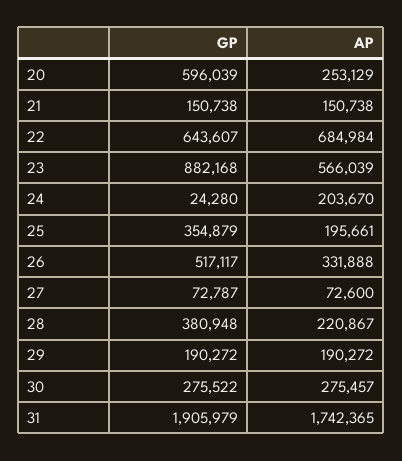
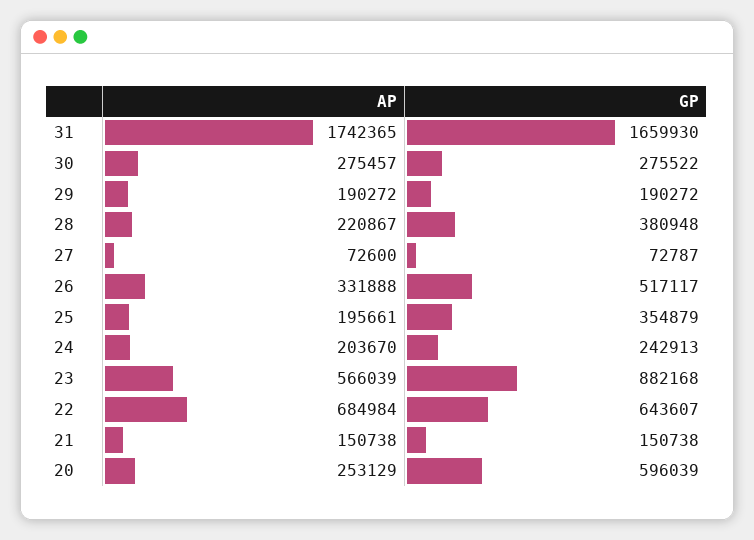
GP, 24: 24280 -> 242913
GP, 31: 1905979 -> 1659930

